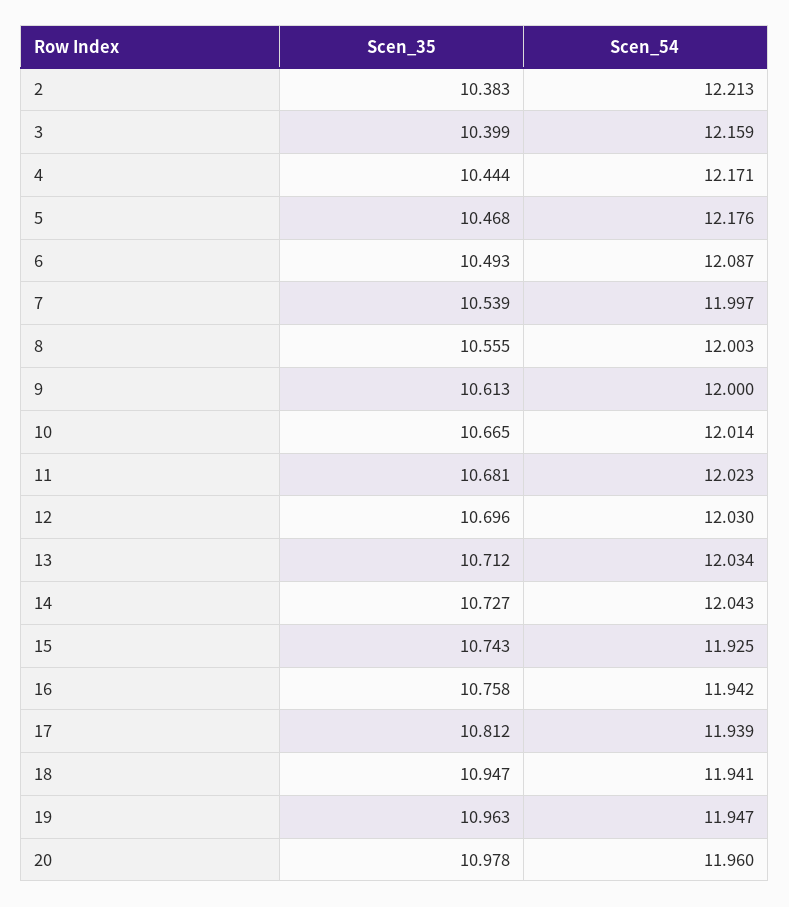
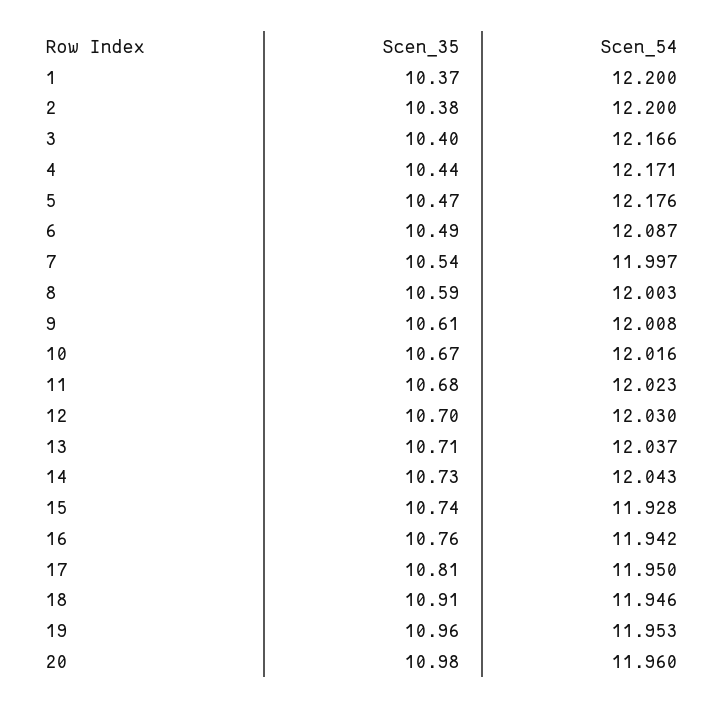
Scen_54, 2: 12.213 -> 12.2
Scen_54, 3: 12.159 -> 12.166
Scen_35, 8: 10.555 -> 10.59
Scen_54, 9: 12 -> 12.008
Scen_54, 10: 12.014 -> 12.016
Scen_54, 13: 12.034 -> 12.037
Scen_54, 15: 11.925 -> 11.928
Scen_54, 17: 11.939 -> 11.95
Scen_35, 18: 10.947 -> 10.91
Scen_54, 18: 11.941 -> 11.946
Scen_54, 19: 11.947 -> 11.953
Scen_35, 1: none -> 10.37
Scen_54, 1: none -> 12.2

